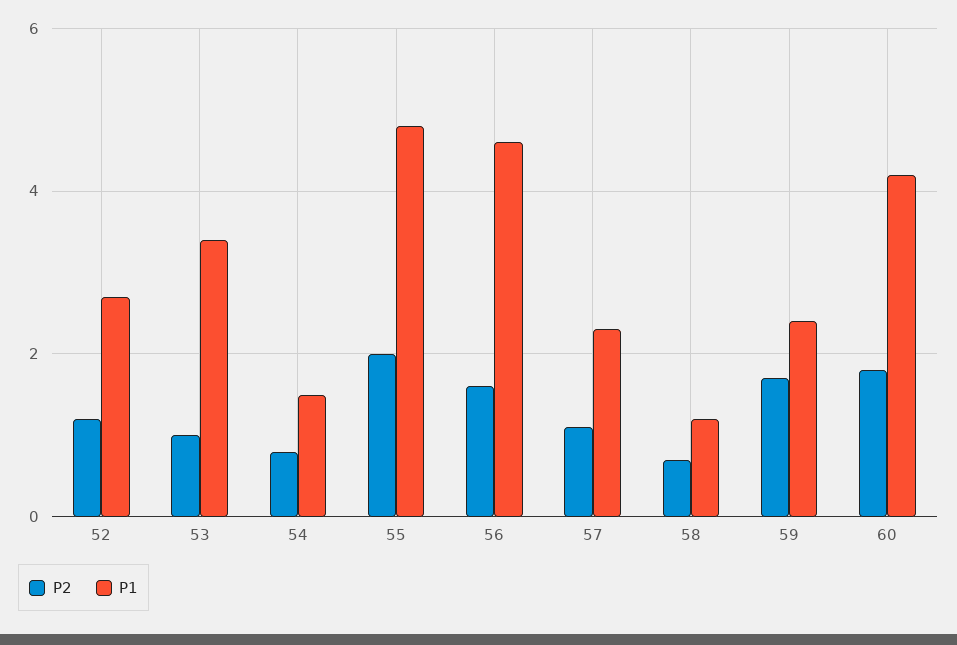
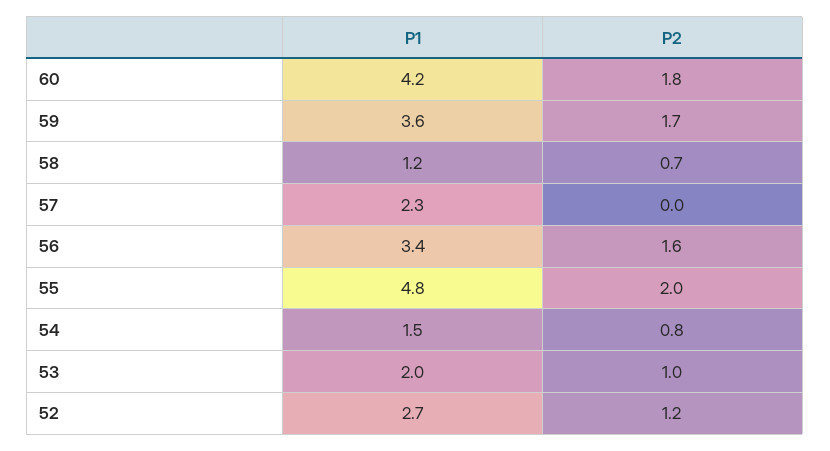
P1, 53: 3.5 -> 2
P1, 56: 4.5 -> 3.4
P2, 57: 1 -> 0
P1, 59: 2.5 -> 3.6

